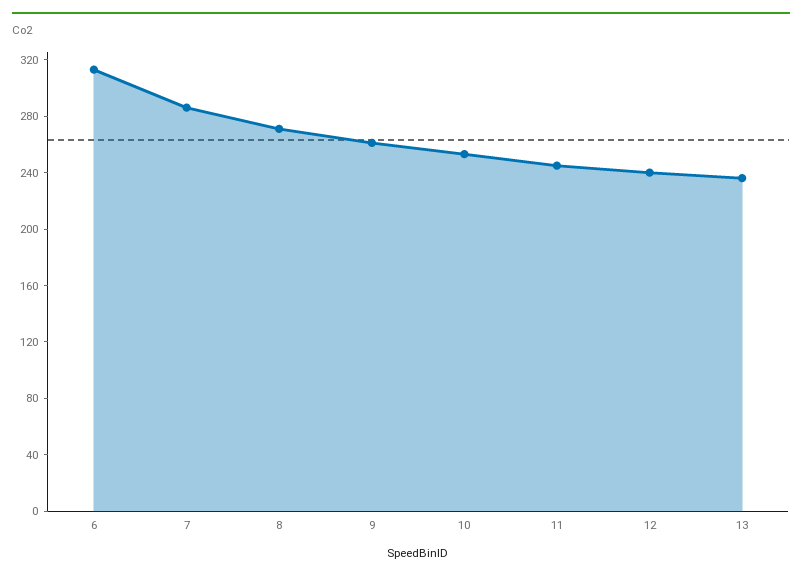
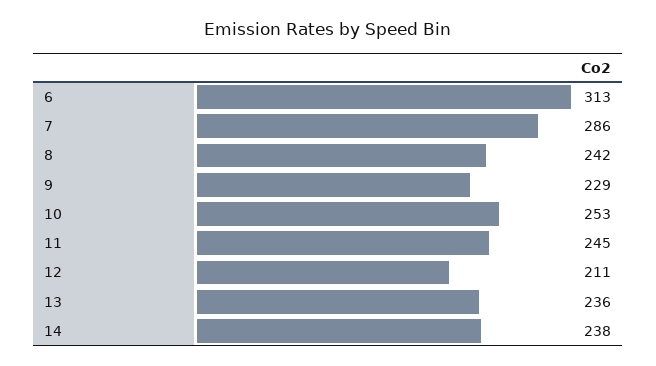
8: 270 -> 242
9: 260 -> 229
12: 240 -> 211
14: none -> 238

